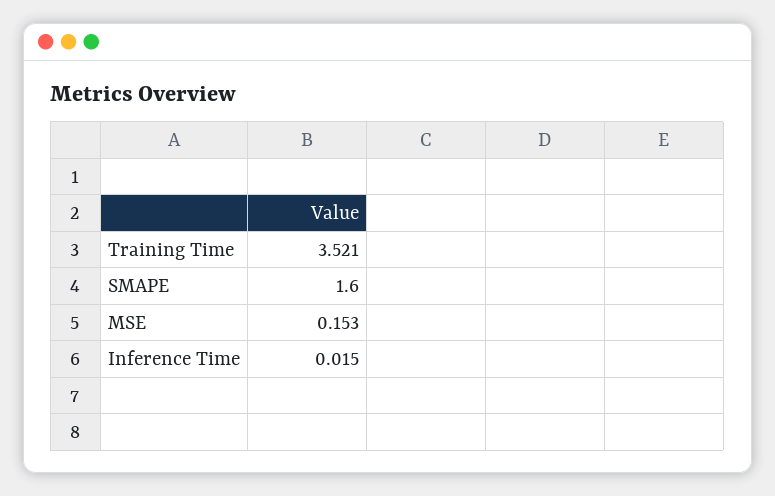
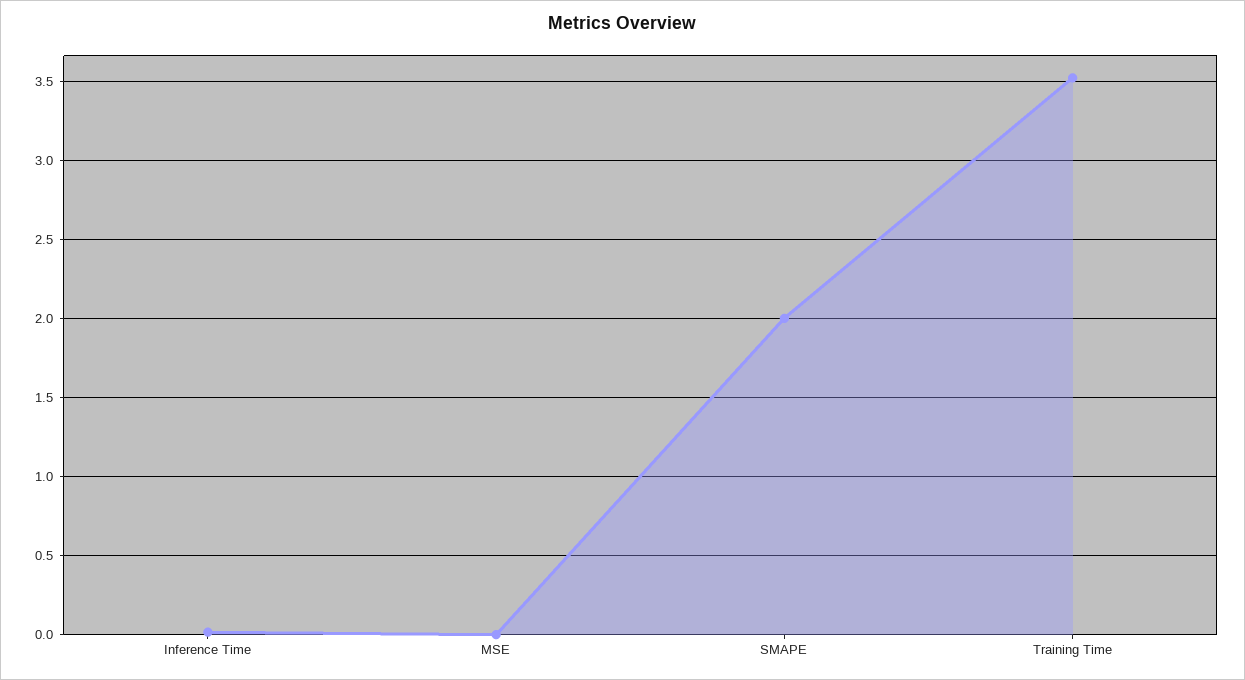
SMAPE: 1.6 -> 2
MSE: 0.153 -> 0

